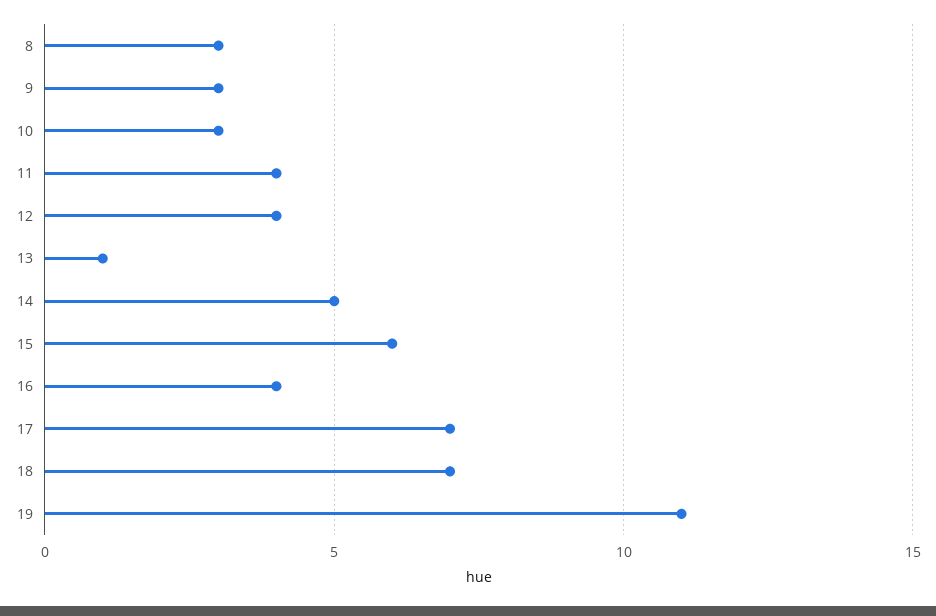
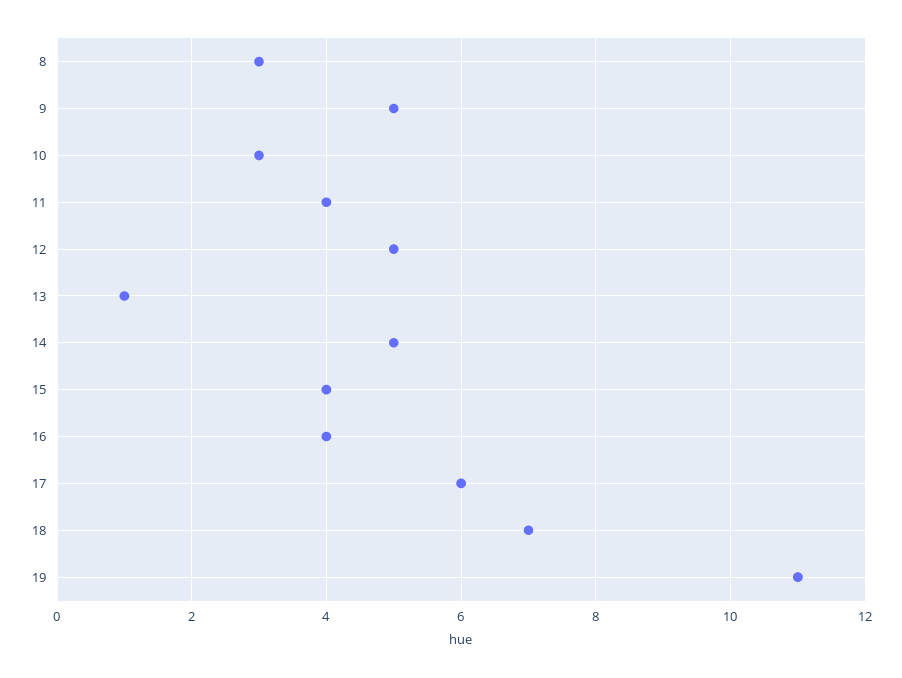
9: 3 -> 5
12: 4 -> 5
15: 6 -> 4
17: 7 -> 6

